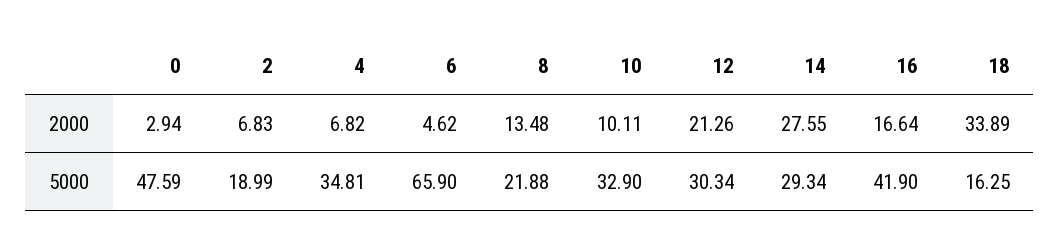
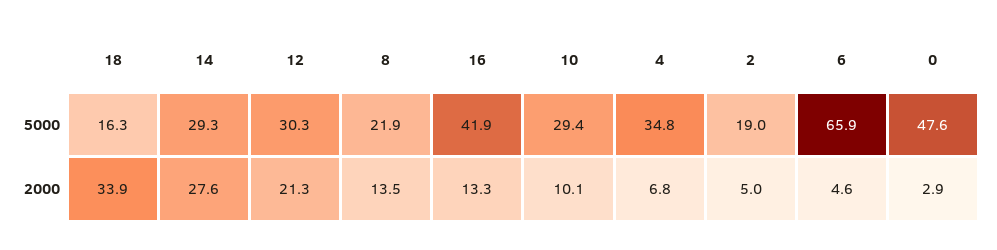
2, 2000: 6.83 -> 5
16, 2000: 16.64 -> 13.3
10, 5000: 32.9 -> 29.4

